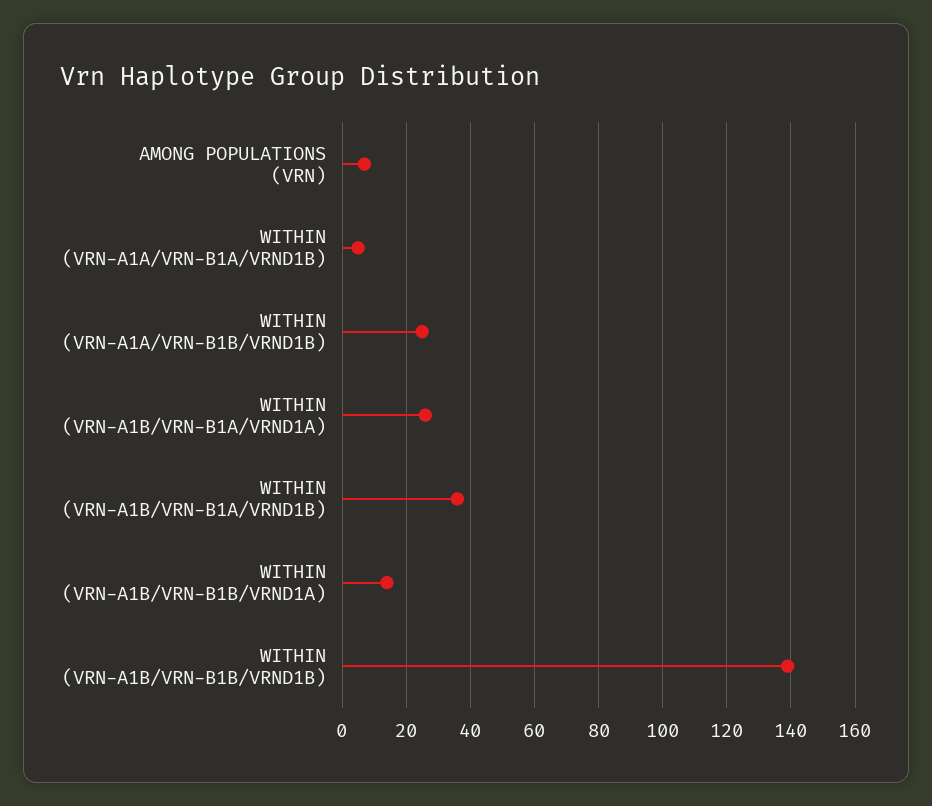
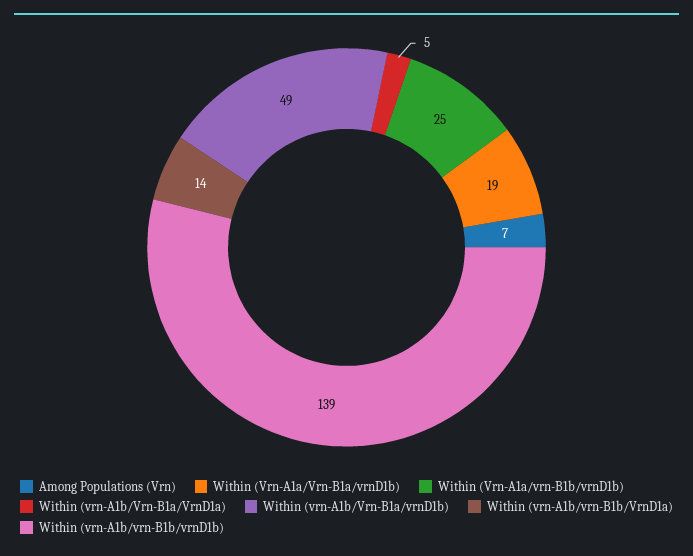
WITHIN (VRN-A1A/VRN-B1A/VRND1B): 5 -> 19
WITHIN (VRN-A1B/VRN-B1A/VRND1A): 25 -> 5
WITHIN (VRN-A1B/VRN-B1A/VRND1B): 35 -> 49

